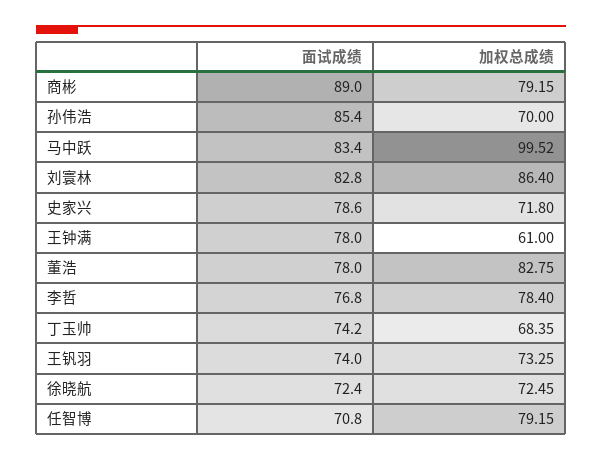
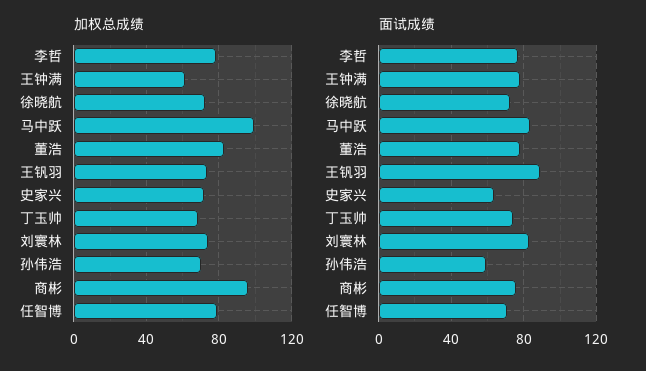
面试成绩, 商彬: 89 -> 75
加权总成绩, 商彬: 79.15 -> 95
面试成绩, 孙伟浩: 85.4 -> 60
加权总成绩, 刘寰林: 86.4 -> 75
面试成绩, 史家兴: 78.6 -> 65
面试成绩, 王钒羽: 74 -> 90

